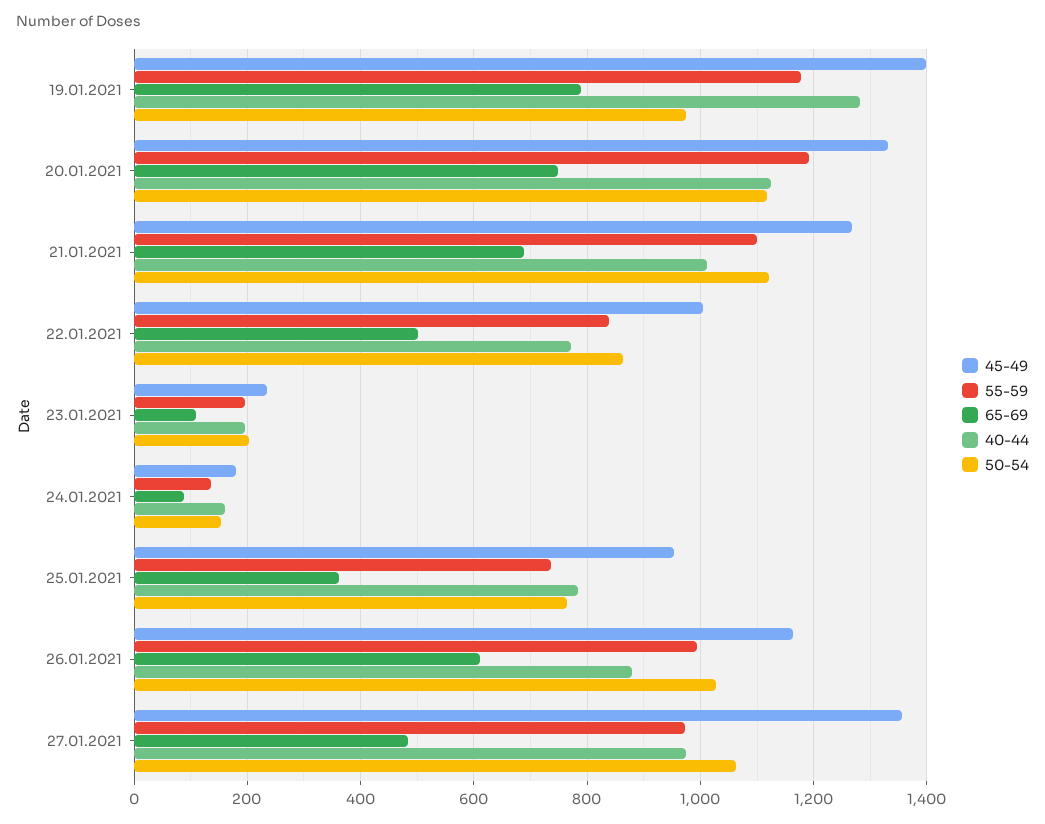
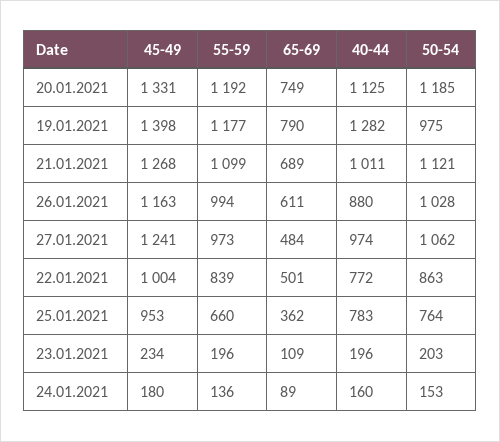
50-54, 20.01.2021: 1120 -> 1185
55-59, 25.01.2021: 740 -> 660
45-49, 27.01.2021: 1360 -> 1241

